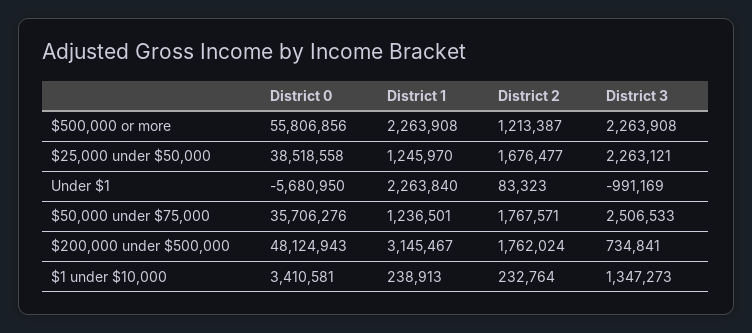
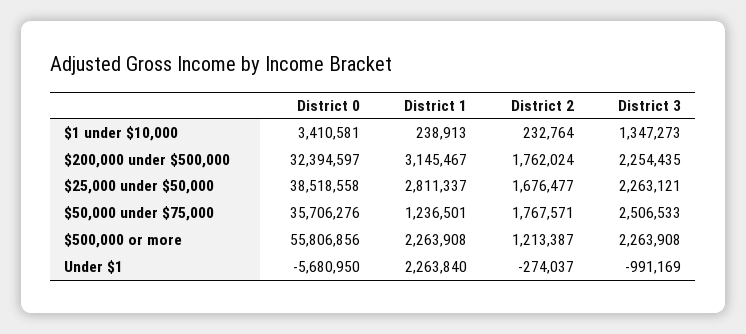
District 1, $25,000 under $50,000: 1245970 -> 2811337
District 2, Under $1: 83323 -> -274037
District 0, $200,000 under $500,000: 48124943 -> 32394597
District 3, $200,000 under $500,000: 734841 -> 2254435

